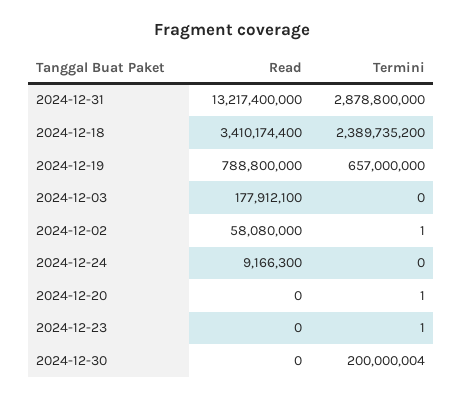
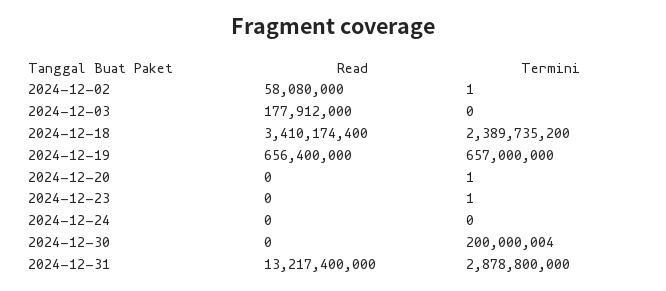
Read, 2024-12-19: 788800000 -> 656400000
Read, 2024-12-03: 177912100 -> 177912000
Read, 2024-12-24: 9166300 -> 0

